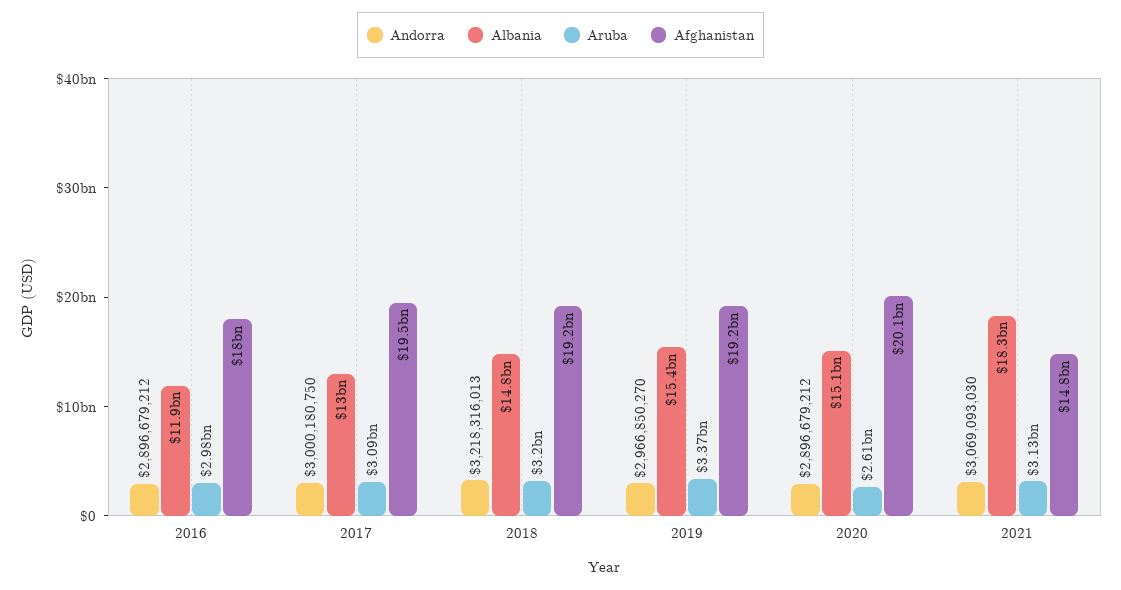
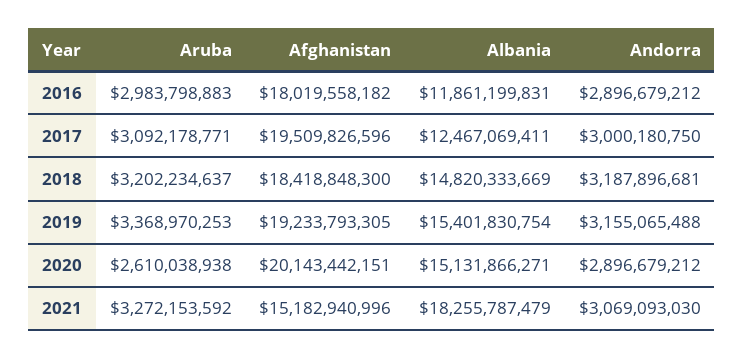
Albania, 2017: 13000000000 -> 12467069411
Andorra, 2018: 3218316013 -> 3187896681
Afghanistan, 2018: 19200000000 -> 18418848300
Andorra, 2019: 2966850270 -> 3155065488
Aruba, 2021: 3130000000 -> 3272153592
Afghanistan, 2021: 14800000000 -> 15182940996

